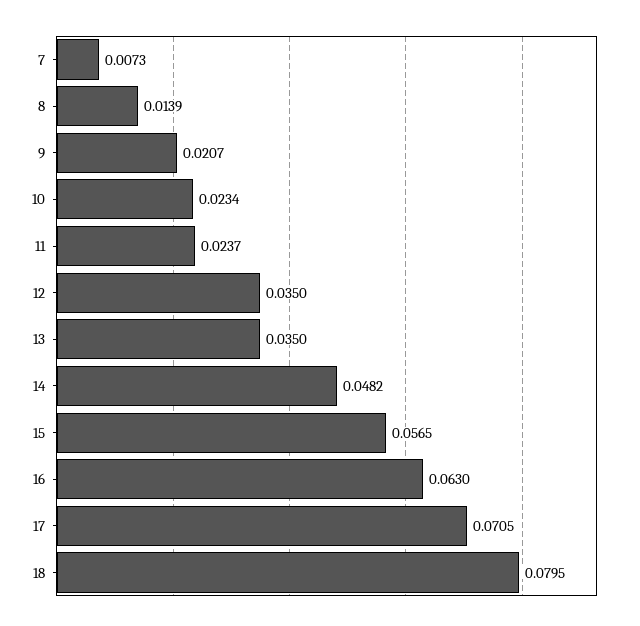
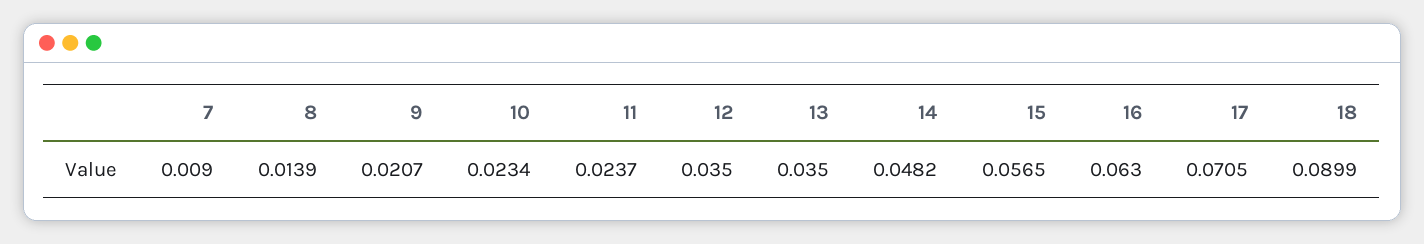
7: 0.0073 -> 0.009
18: 0.0795 -> 0.0899

